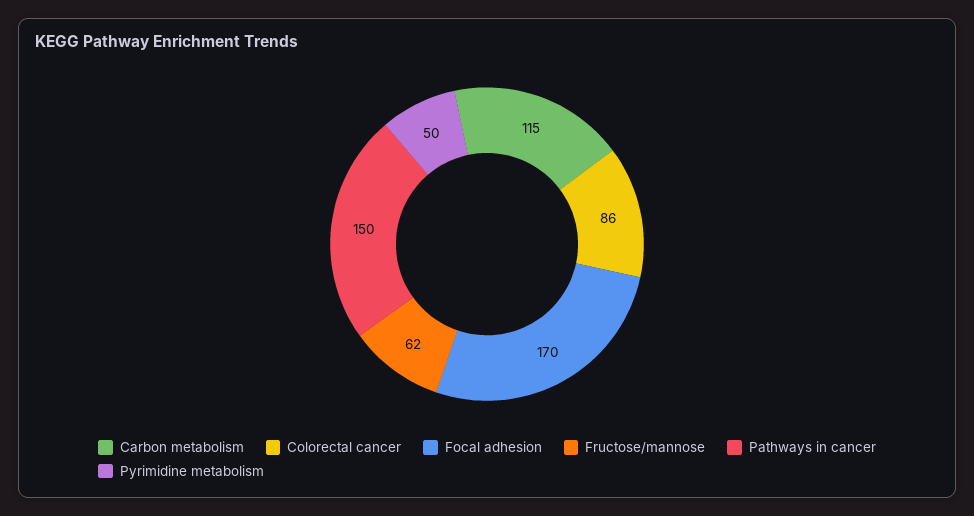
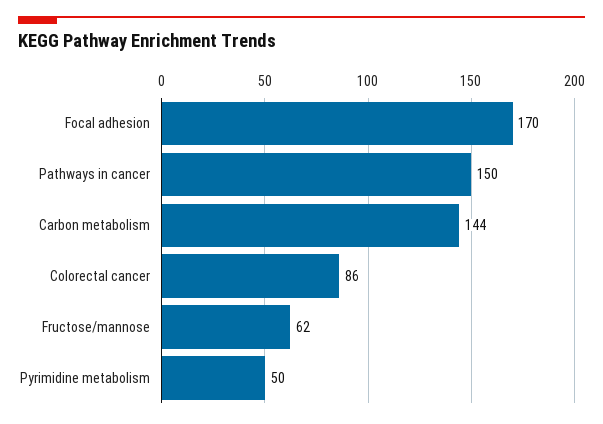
Carbon metabolism: 115 -> 144

